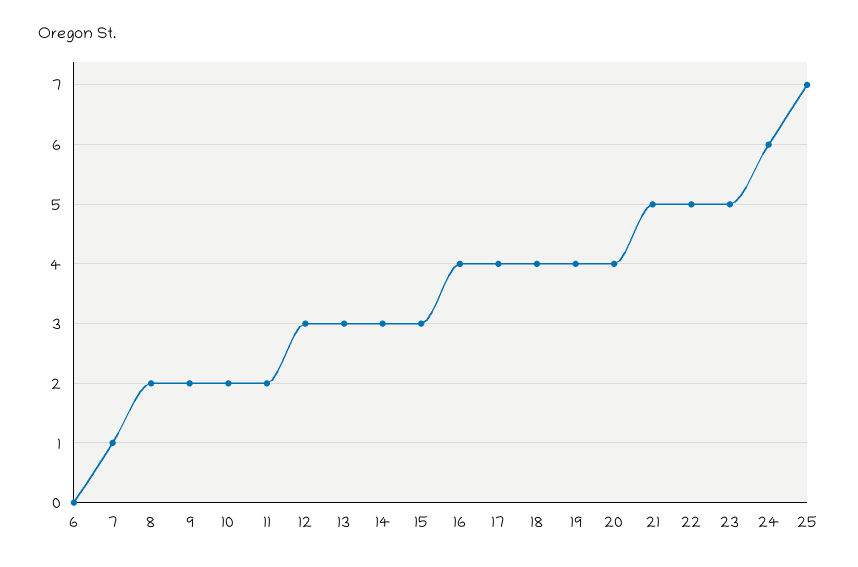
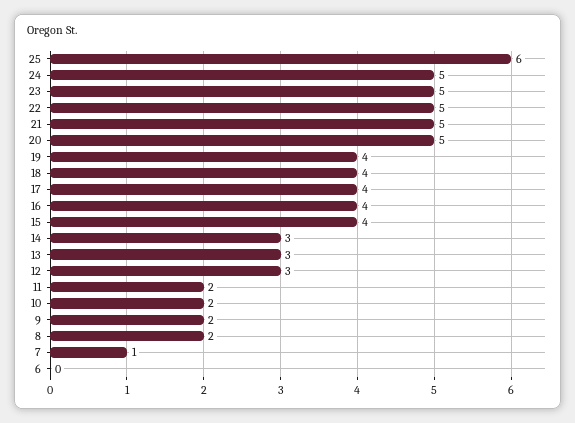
15: 3 -> 4
20: 4 -> 5
24: 6 -> 5
25: 7 -> 6

